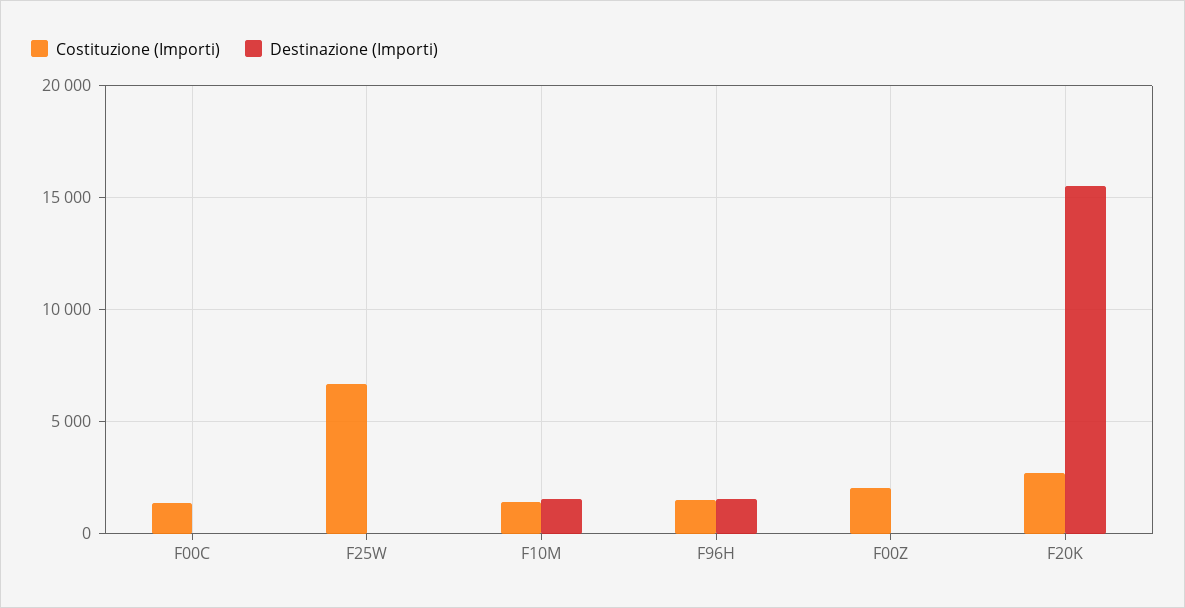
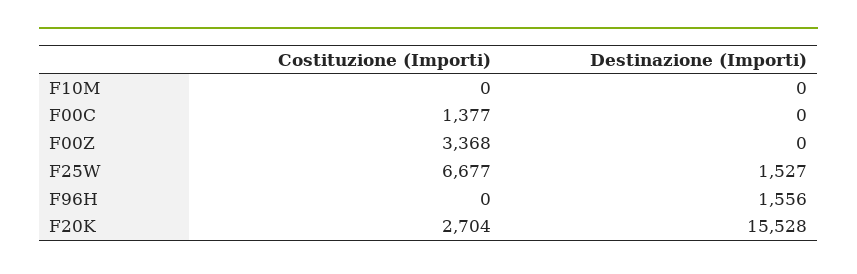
Destinazione (Importi), F25W: 0 -> 1527
Costituzione (Importi), F10M: 1500 -> 0
Destinazione (Importi), F10M: 1500 -> 0
Costituzione (Importi), F96H: 1500 -> 0
Costituzione (Importi), F00Z: 2000 -> 3368

